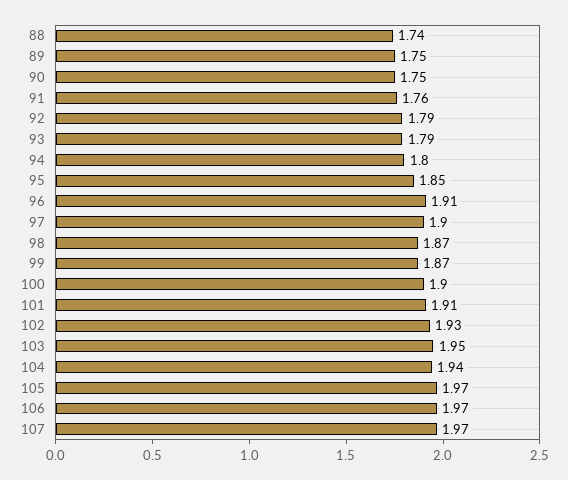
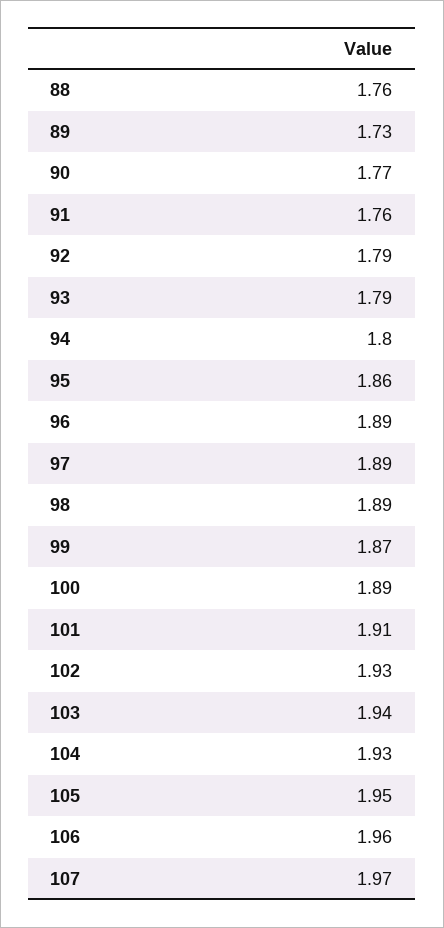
88: 1.74 -> 1.76
89: 1.75 -> 1.73
90: 1.75 -> 1.77
95: 1.85 -> 1.86
96: 1.91 -> 1.89
97: 1.9 -> 1.89
98: 1.87 -> 1.89
100: 1.9 -> 1.89
103: 1.95 -> 1.94
104: 1.94 -> 1.93
105: 1.97 -> 1.95
106: 1.97 -> 1.96

